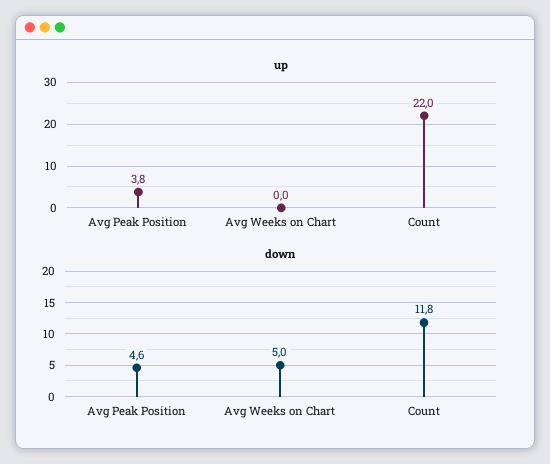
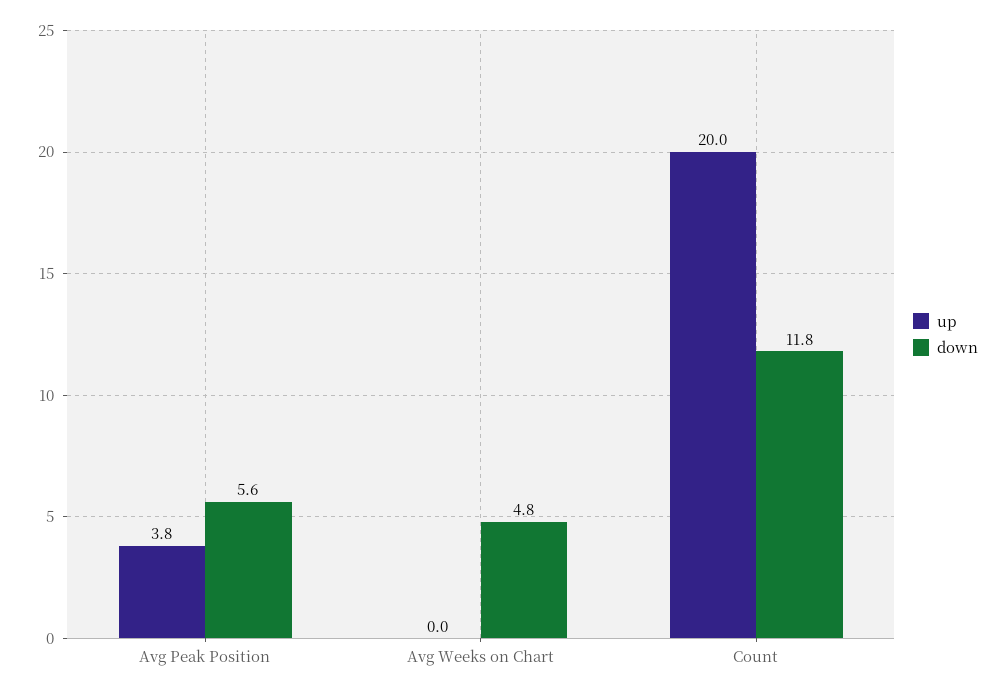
up, Count: 22 -> 20
down, Avg Peak Position: 4.6 -> 5.6
down, Avg Weeks on Chart: 5 -> 4.8

